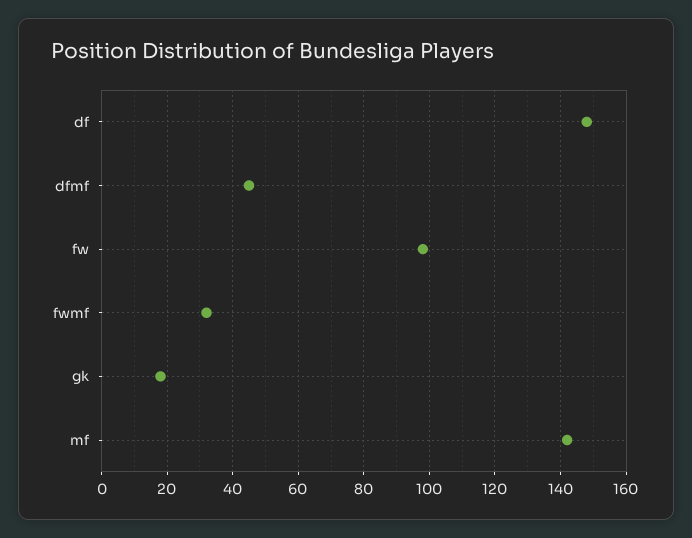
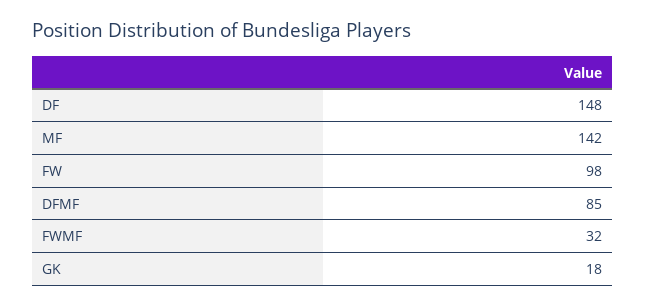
dfmf: 45 -> 85

